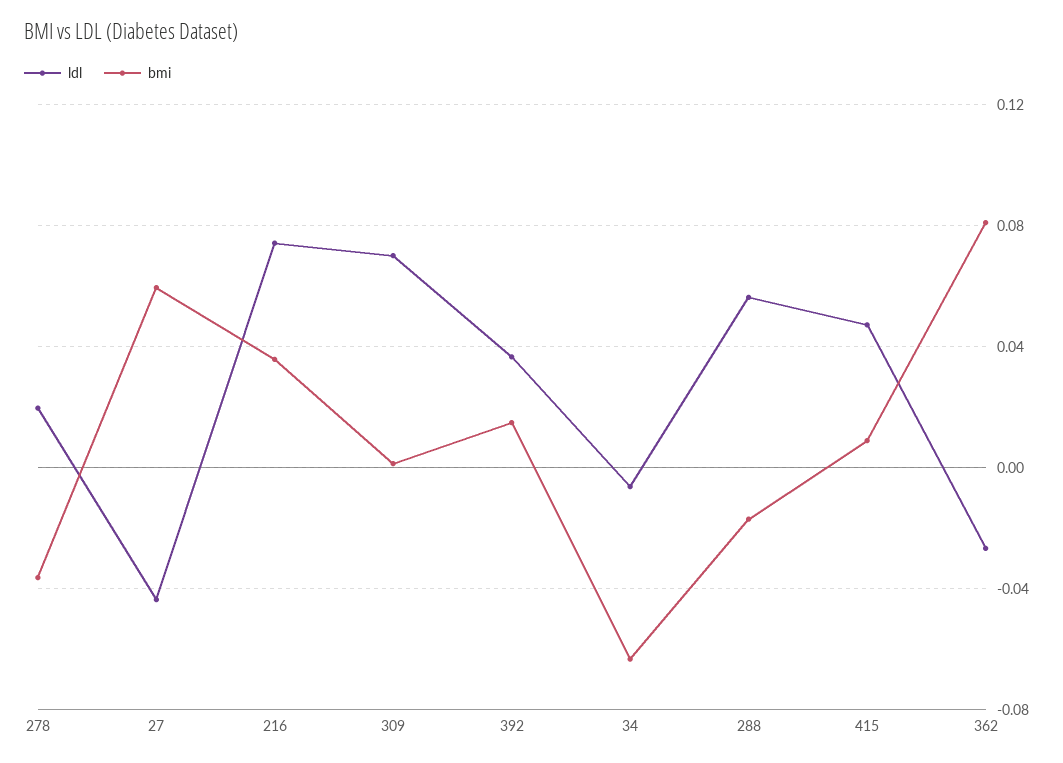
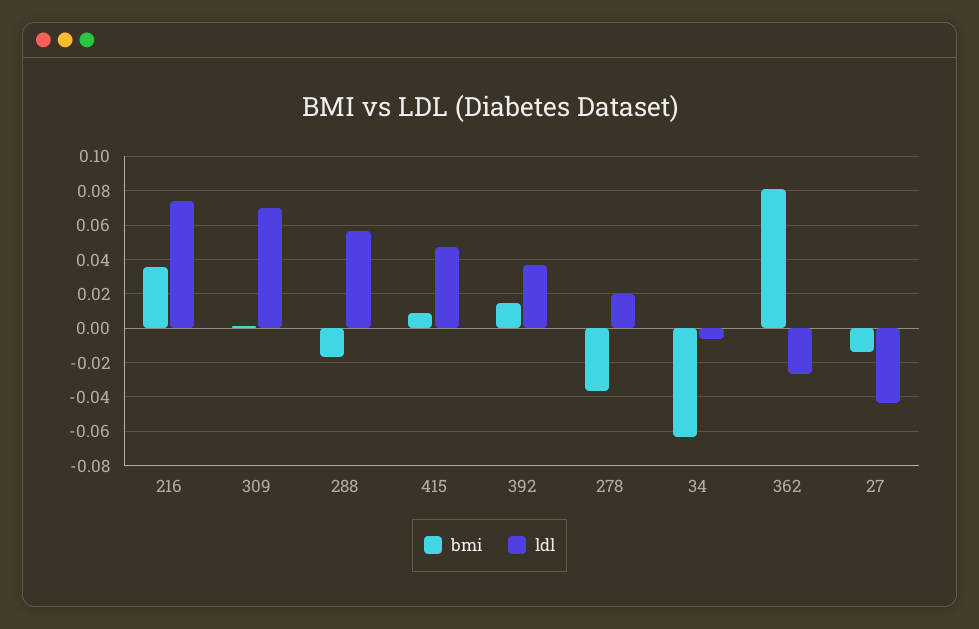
bmi, 27: 0.06 -> -0.015

